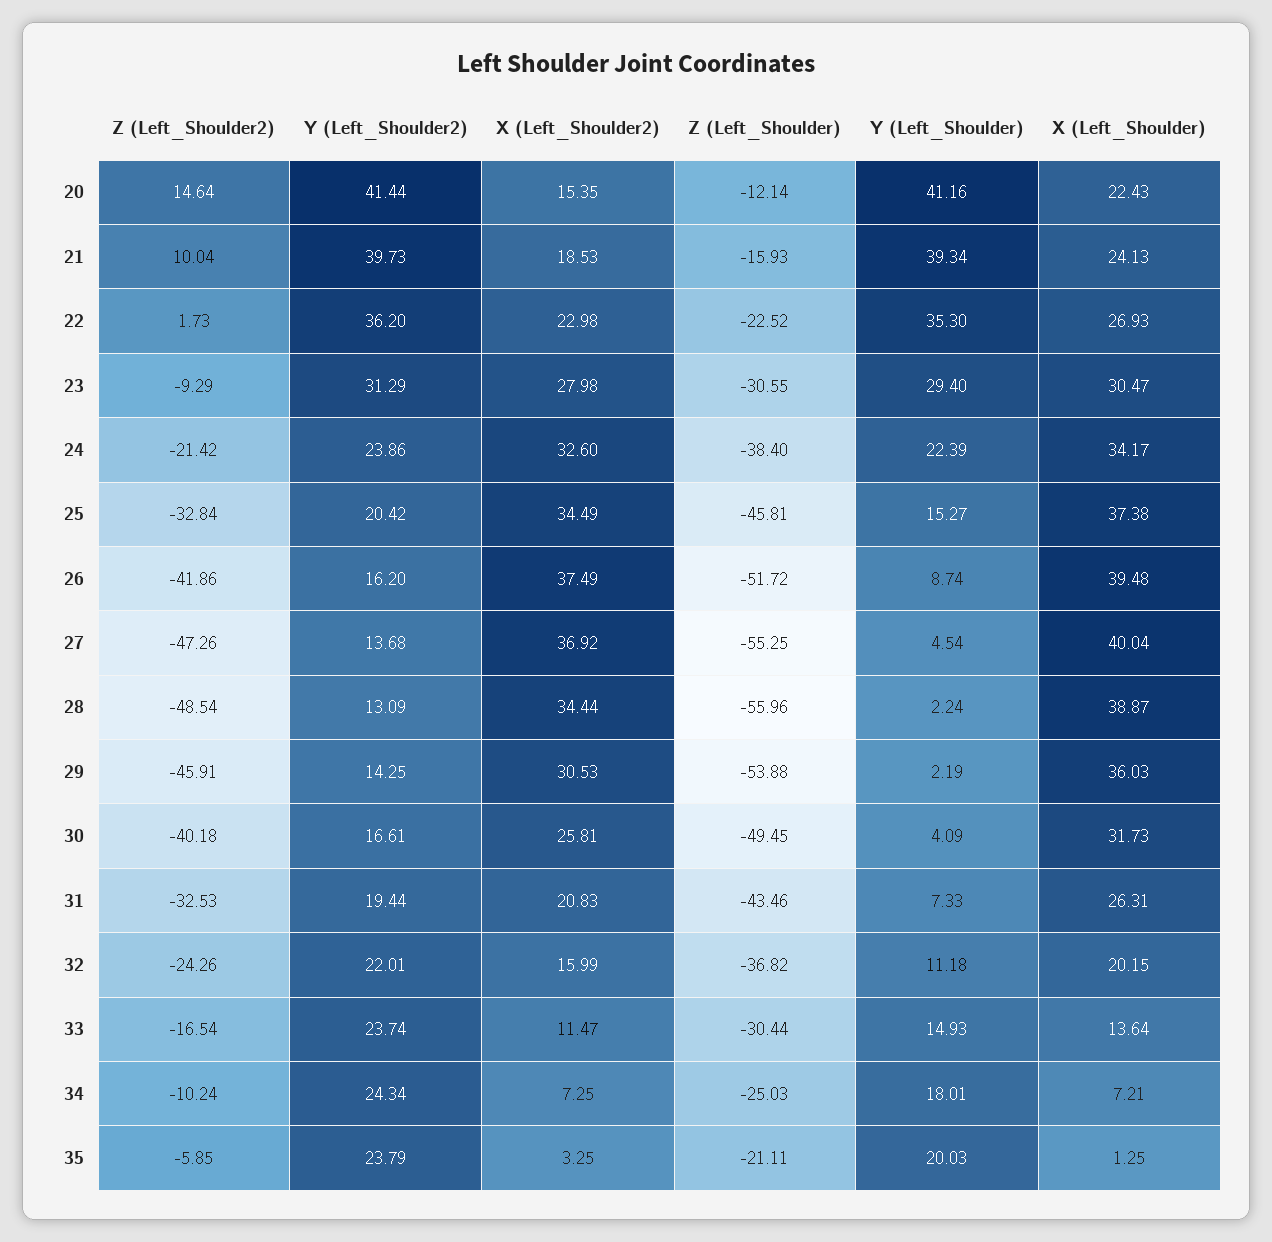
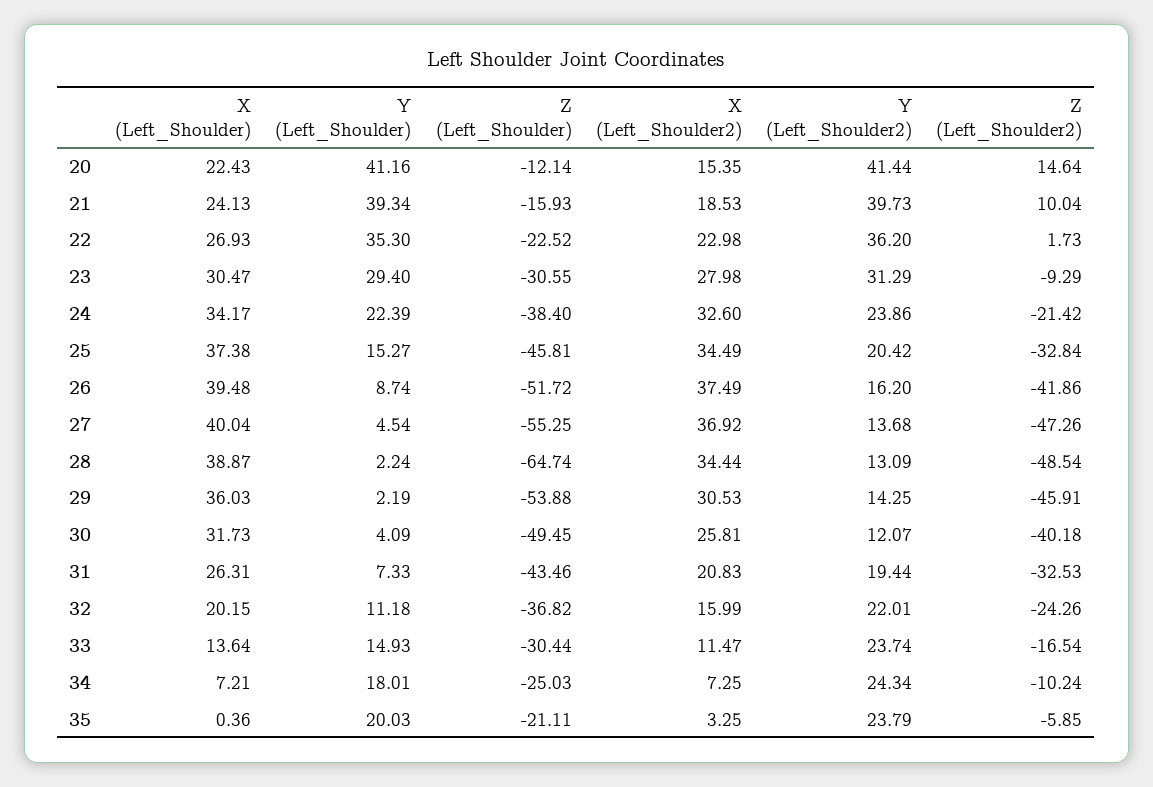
Z (Left_Shoulder), 28: -55.96 -> -64.74
Y (Left_Shoulder2), 30: 16.61 -> 12.07
X (Left_Shoulder), 35: 1.25 -> 0.36

